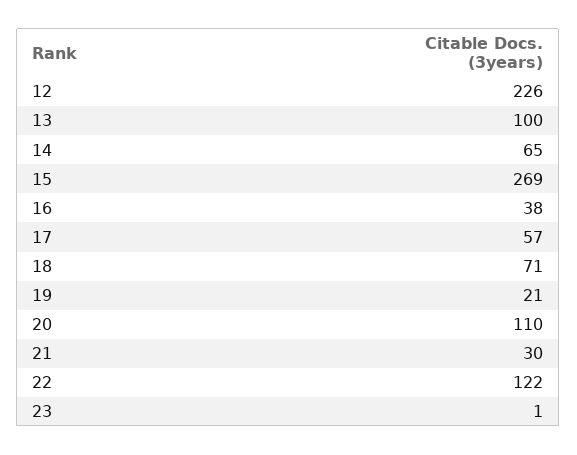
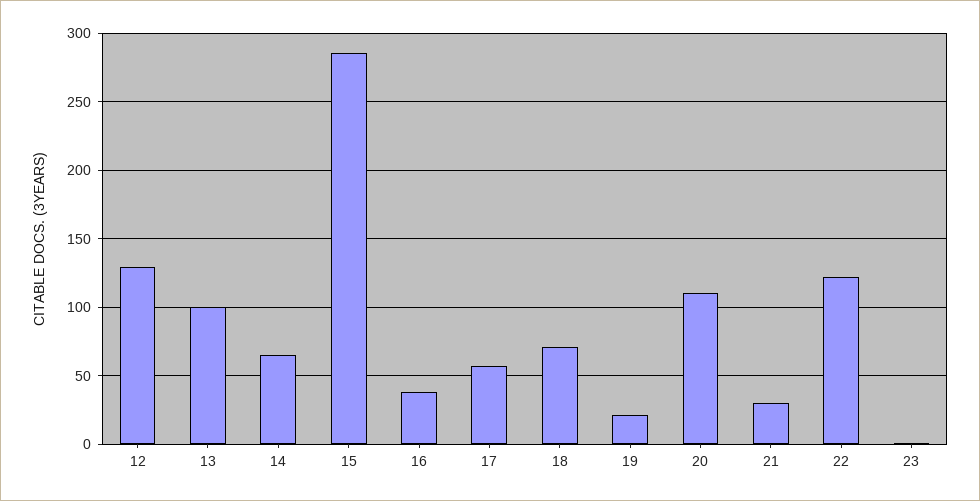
12: 226 -> 130
15: 269 -> 285

